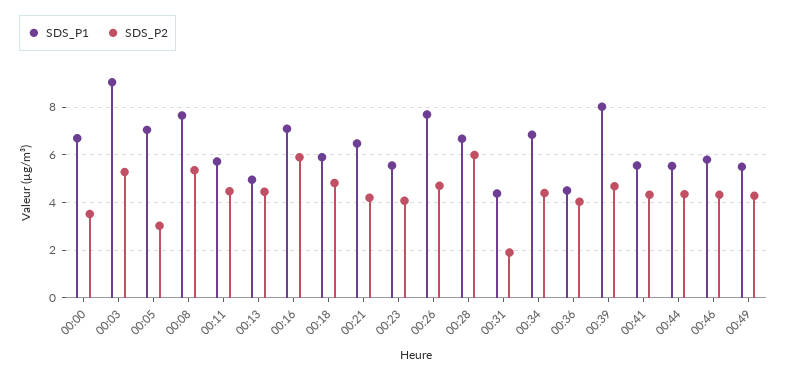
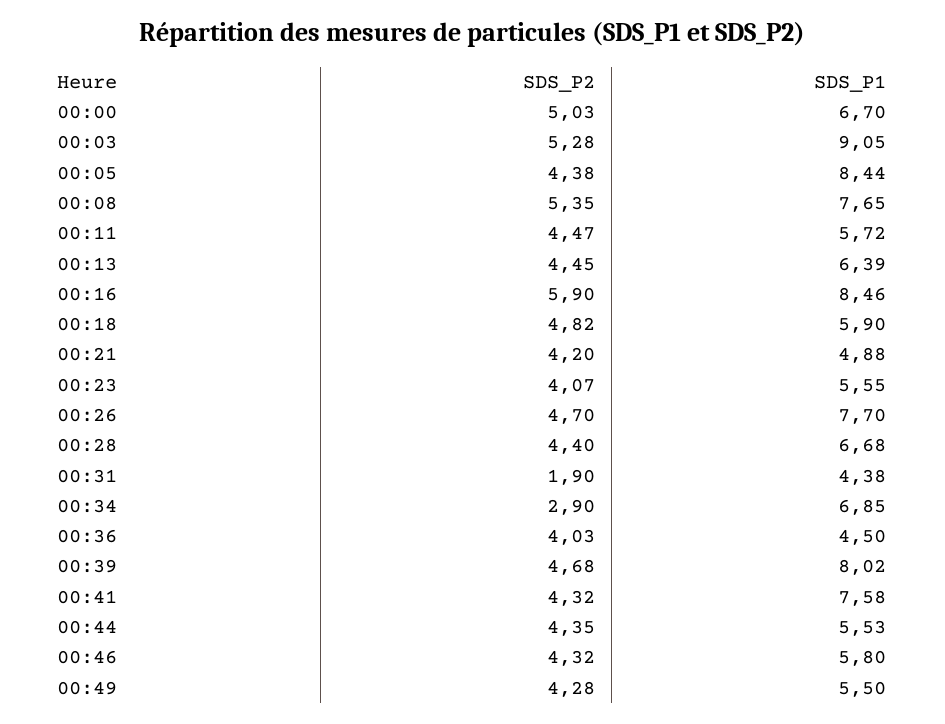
SDS_P2, 00:00: 3.5 -> 5.03
SDS_P1, 00:05: 7 -> 8.44
SDS_P2, 00:05: 3 -> 4.38
SDS_P1, 00:13: 5 -> 6.39
SDS_P1, 00:16: 7 -> 8.46
SDS_P1, 00:21: 6.5 -> 4.88
SDS_P2, 00:28: 6 -> 4.4
SDS_P2, 00:34: 4.5 -> 2.9
SDS_P1, 00:41: 5.5 -> 7.58

